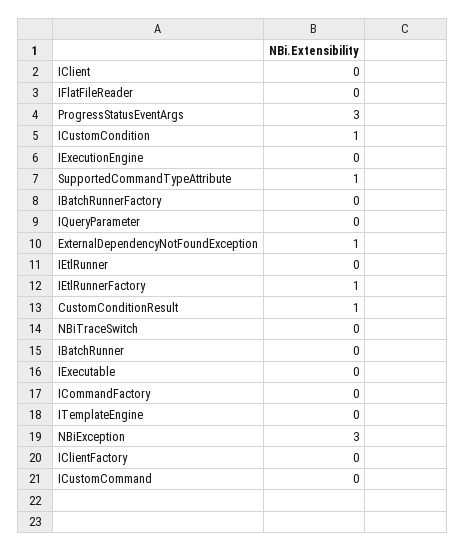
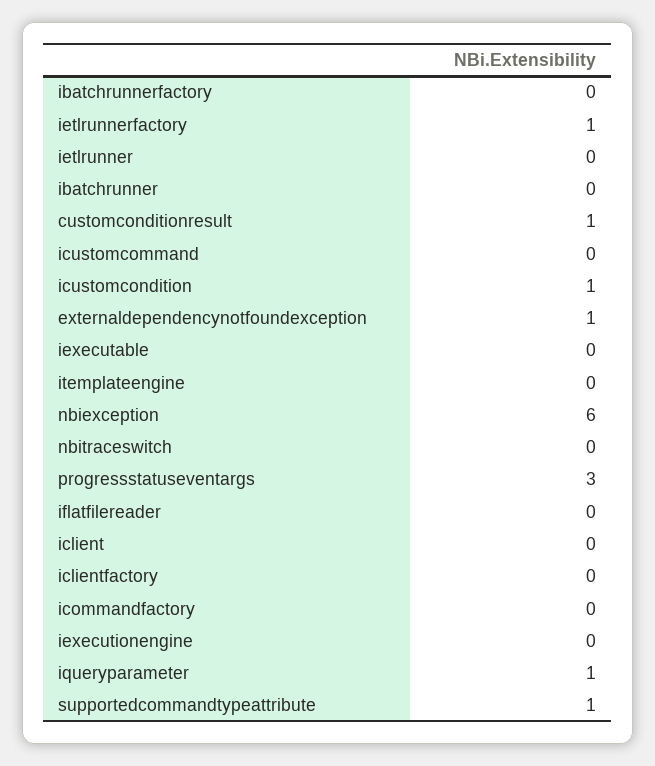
IQueryParameter: 0 -> 1
NBiException: 3 -> 6

